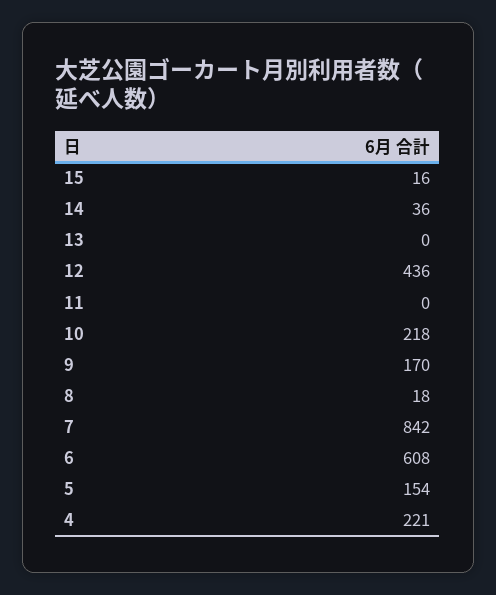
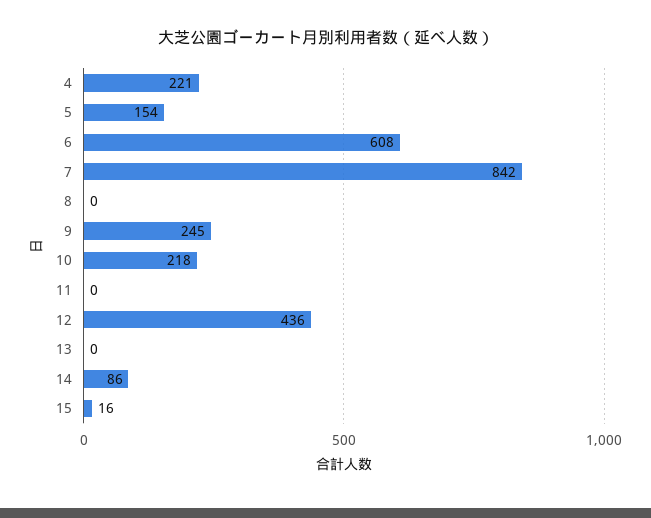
14: 36 -> 86
9: 170 -> 245
8: 18 -> 0

